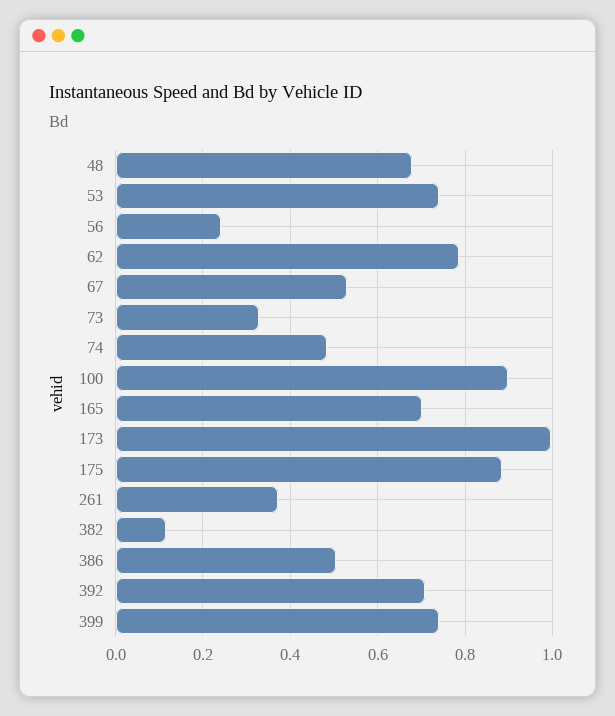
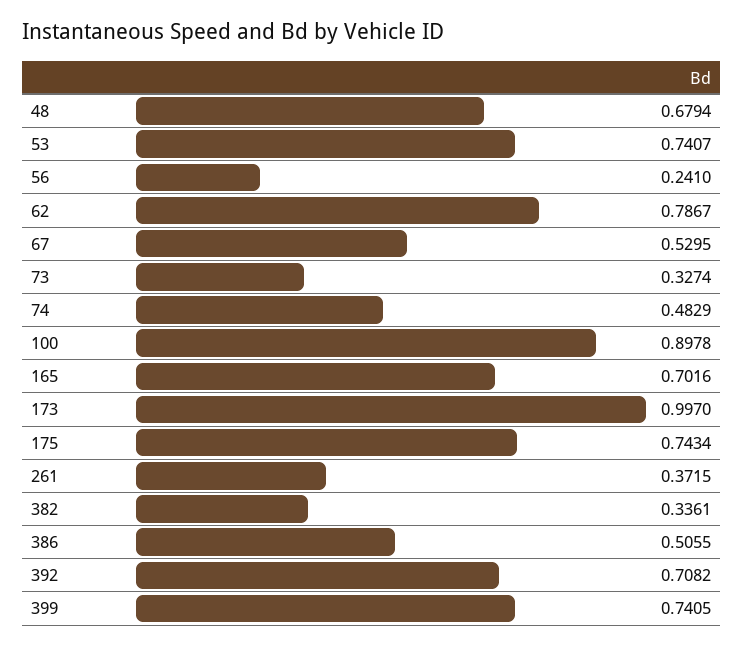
175: 0.88 -> 0.7434
382: 0.12 -> 0.3361

